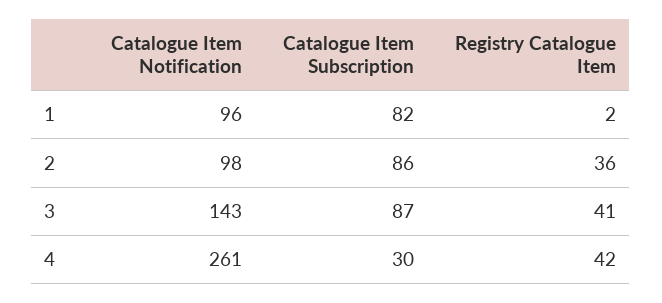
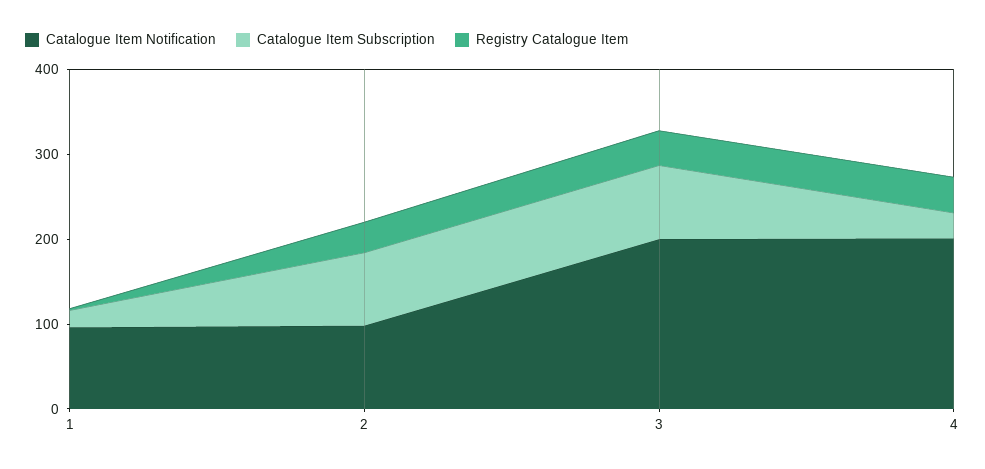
Catalogue Item Subscription, 1: 82 -> 20
Catalogue Item Notification, 3: 143 -> 200
Catalogue Item Notification, 4: 261 -> 200

